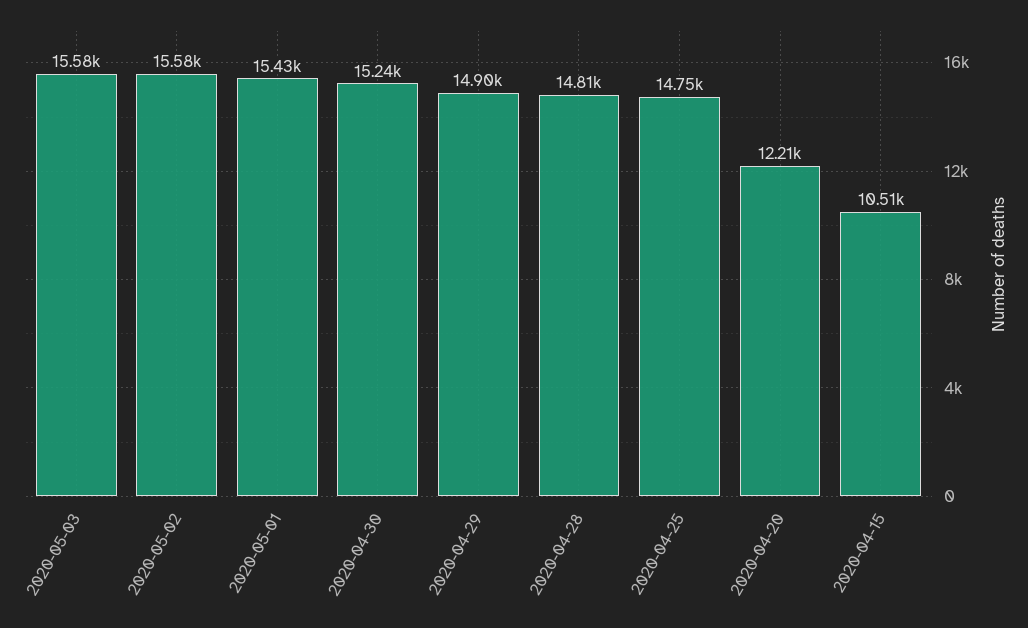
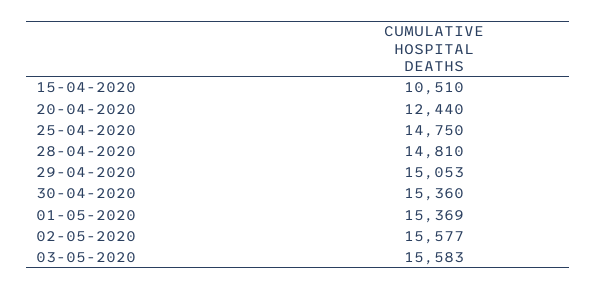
2020-05-01: 15430 -> 15369
2020-04-30: 15240 -> 15360
2020-04-29: 14900 -> 15053
2020-04-20: 12210 -> 12440

